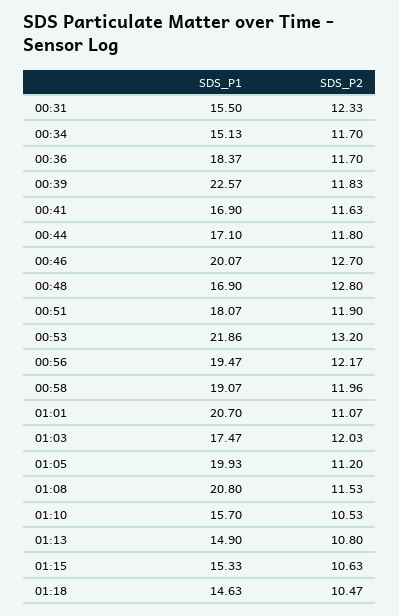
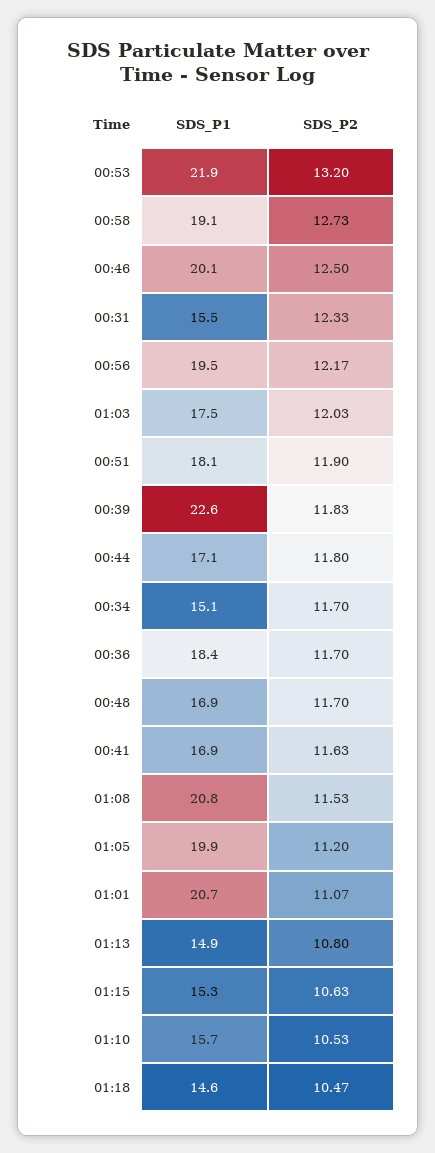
SDS_P2, 00:46: 12.7 -> 12.5
SDS_P2, 00:48: 12.8 -> 11.7
SDS_P2, 00:58: 11.96 -> 12.73

